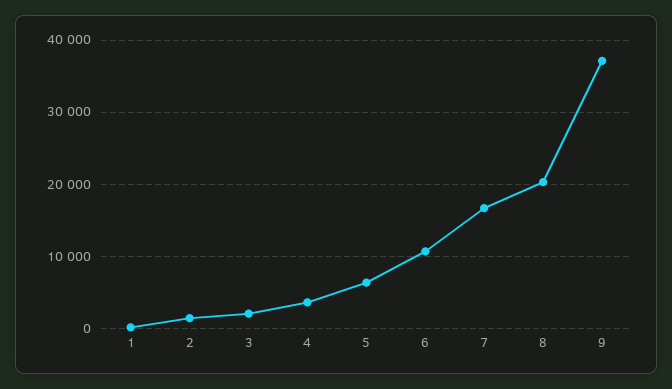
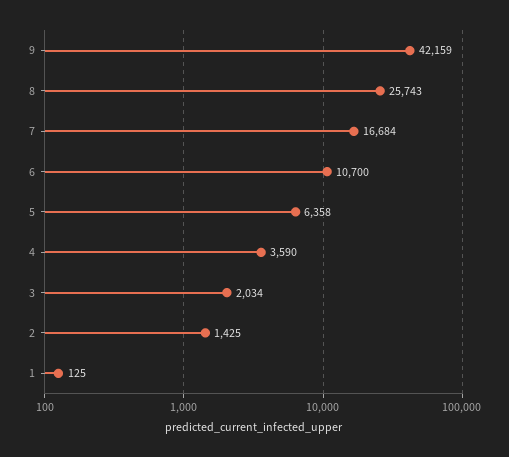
8: 20000 -> 25743
9: 37000 -> 42159

